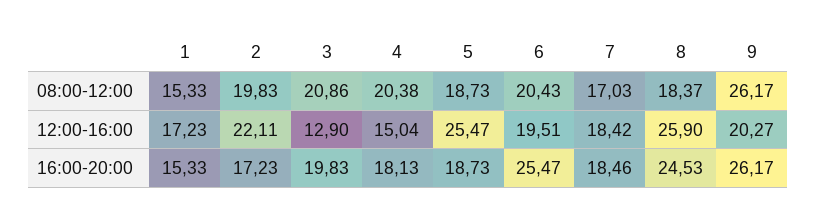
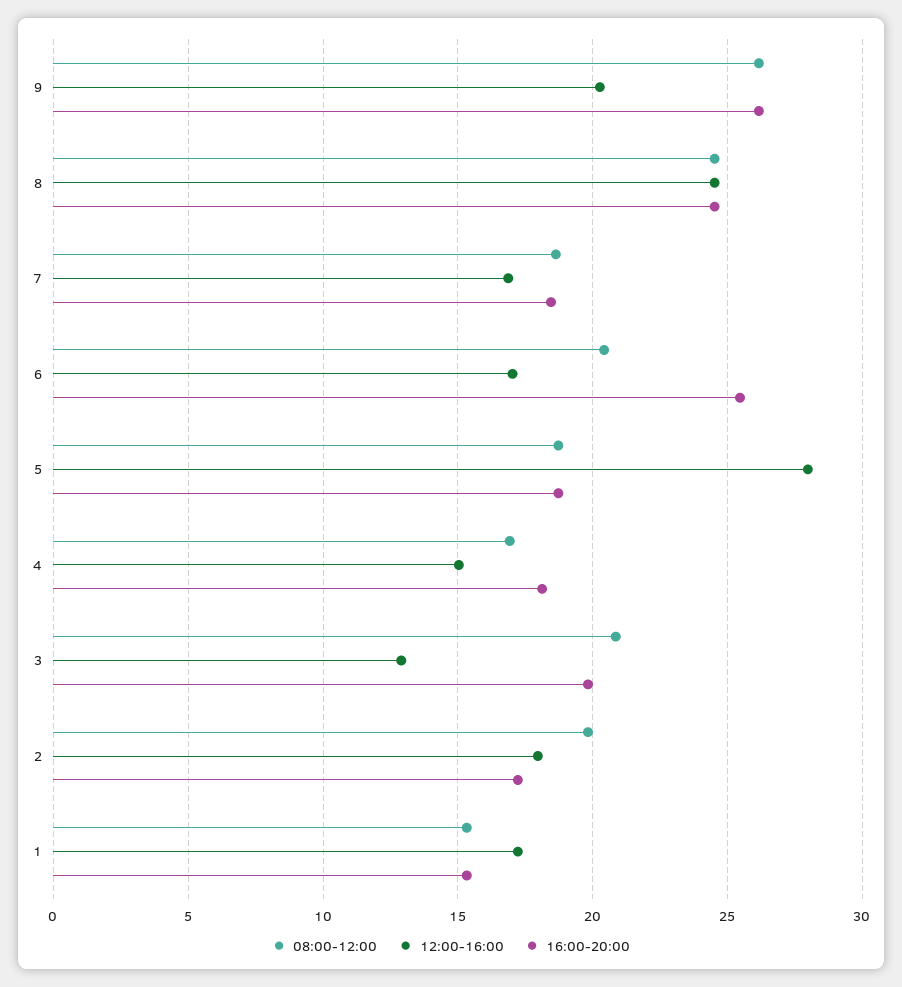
08:00-12:00, 4: 20.38 -> 17
08:00-12:00, 7: 17.03 -> 18.5
08:00-12:00, 8: 18.37 -> 24.5
12:00-16:00, 2: 22.11 -> 18
12:00-16:00, 5: 25.47 -> 28
12:00-16:00, 6: 19.51 -> 17
12:00-16:00, 7: 18.42 -> 17
12:00-16:00, 8: 25.9 -> 24.5

